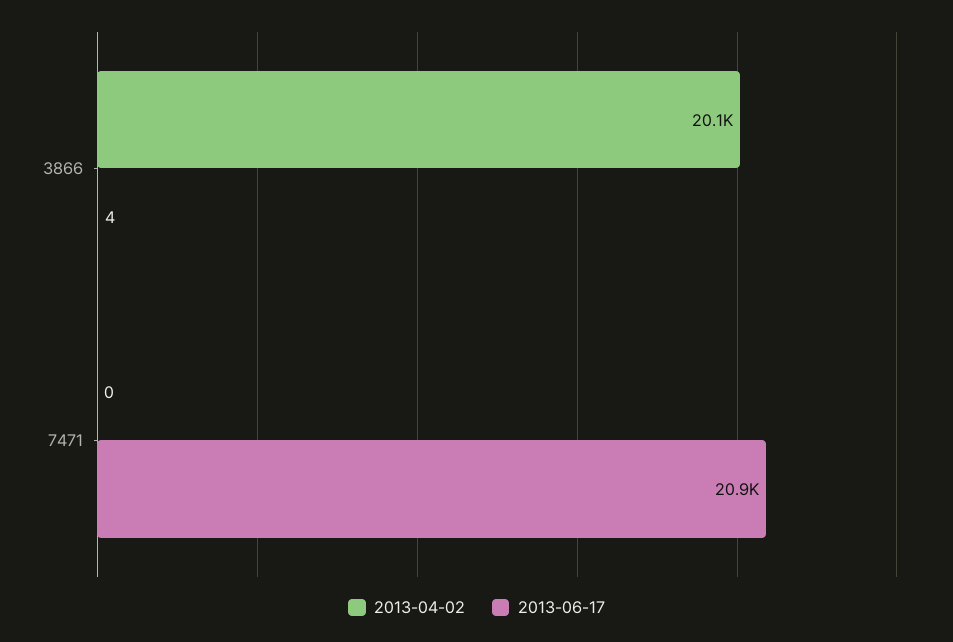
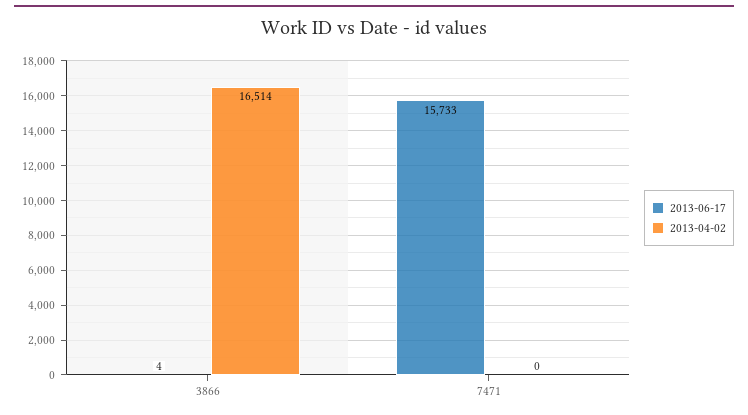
2013-04-02, 3866: 20100 -> 16514
2013-06-17, 7471: 20900 -> 15733

